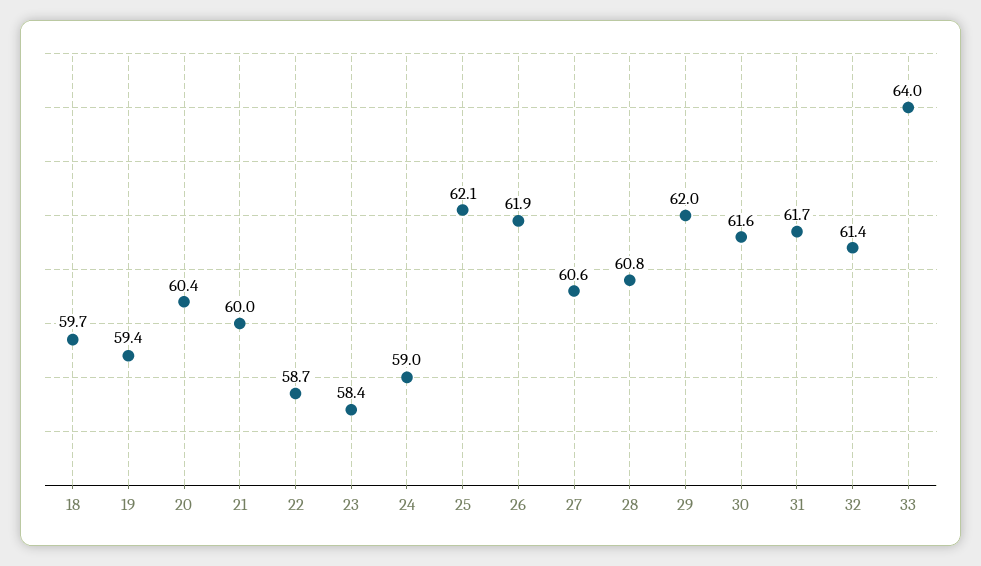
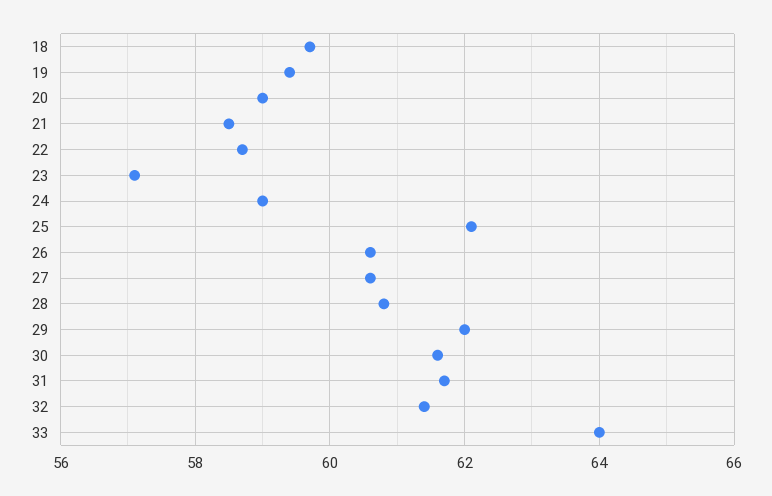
20: 60.4 -> 59
21: 60 -> 58.5
23: 58.4 -> 57
26: 61.9 -> 60.5

